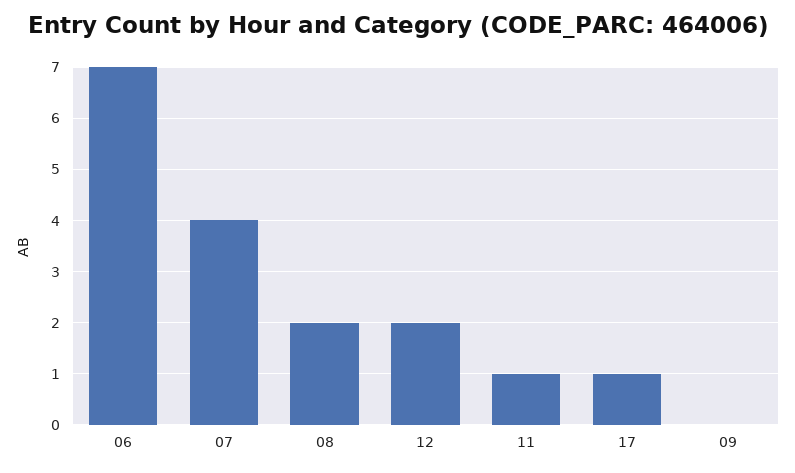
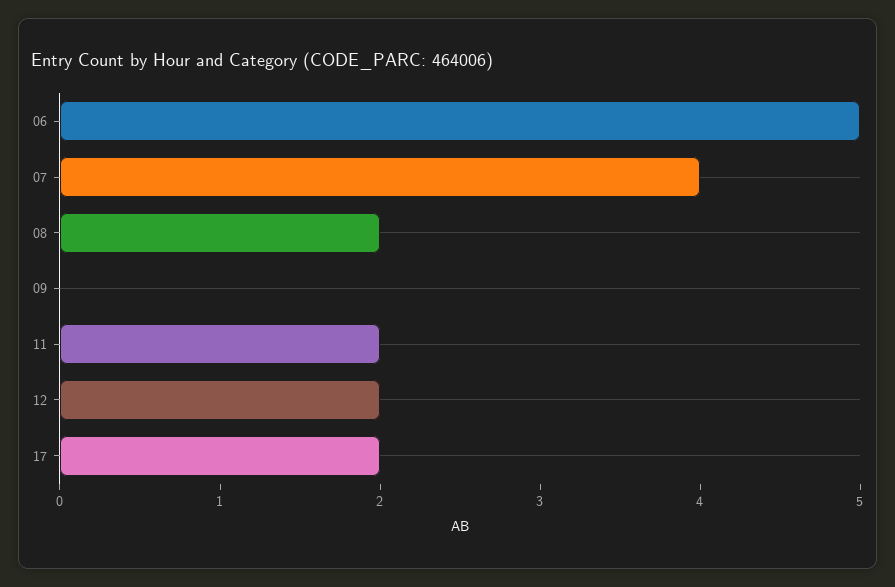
06: 7 -> 5
11: 1 -> 2
17: 1 -> 2

